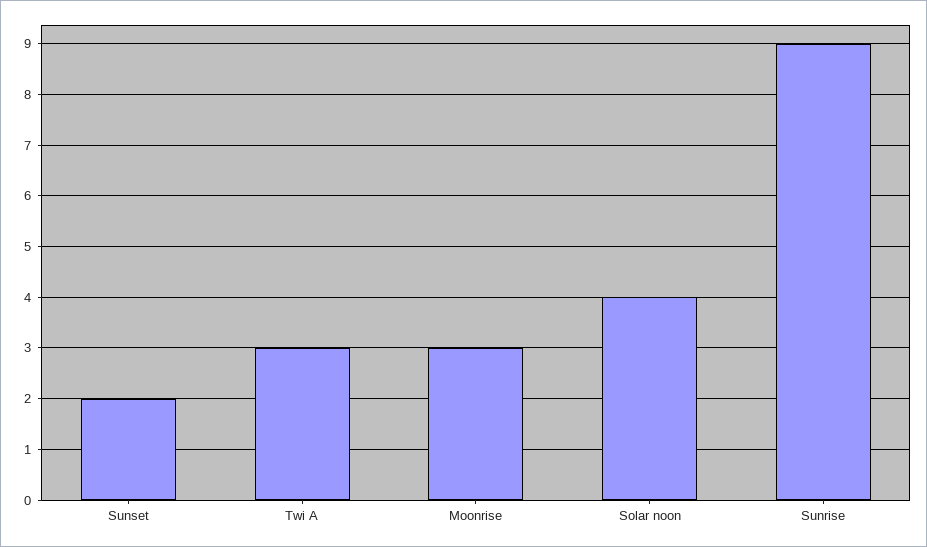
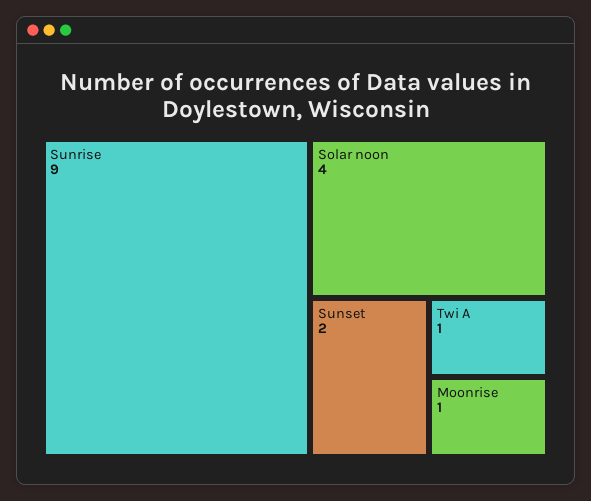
Twi A: 3 -> 1
Moonrise: 3 -> 1

